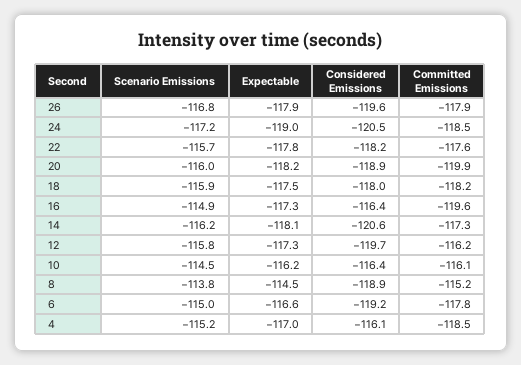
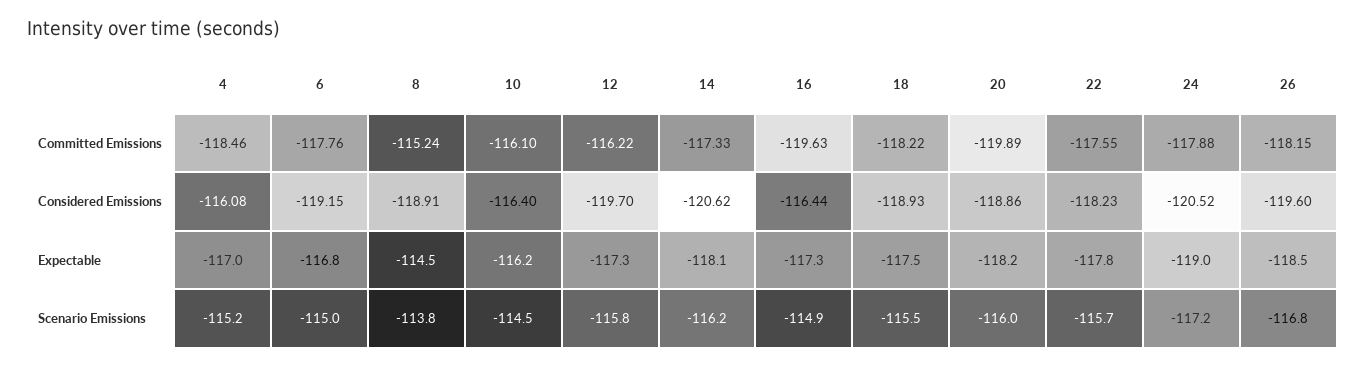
Expectable, 26: -117.9 -> -118.5
Committed Emissions, 26: -117.9 -> -118.15
Committed Emissions, 24: -118.5 -> -117.88
Scenario Emissions, 18: -115.9 -> -115.5
Considered Emissions, 18: -118 -> -118.93
Expectable, 6: -116.6 -> -116.8

